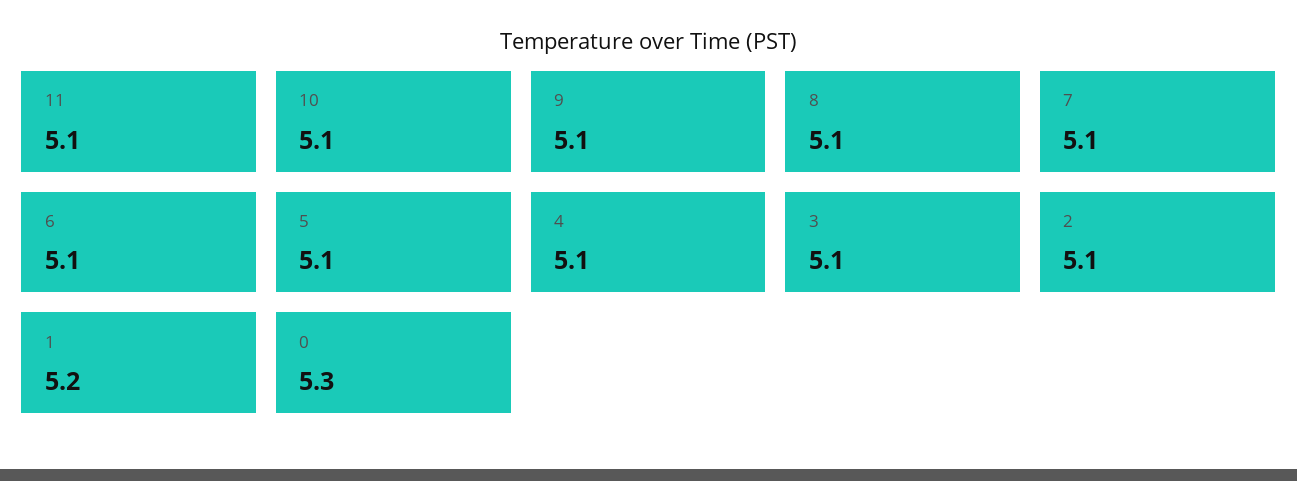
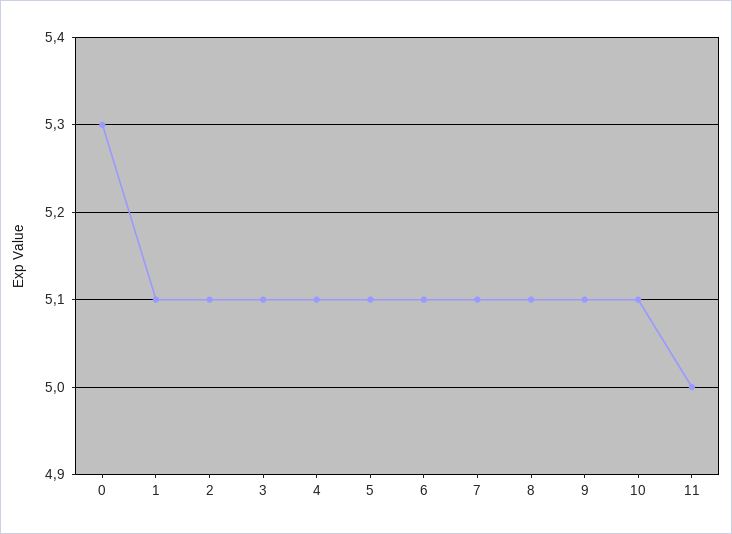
11: 5.1 -> 5
1: 5.2 -> 5.1

